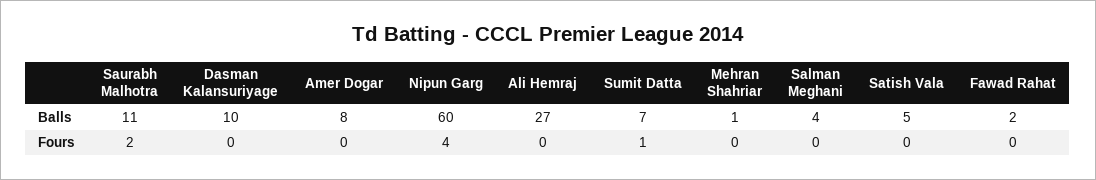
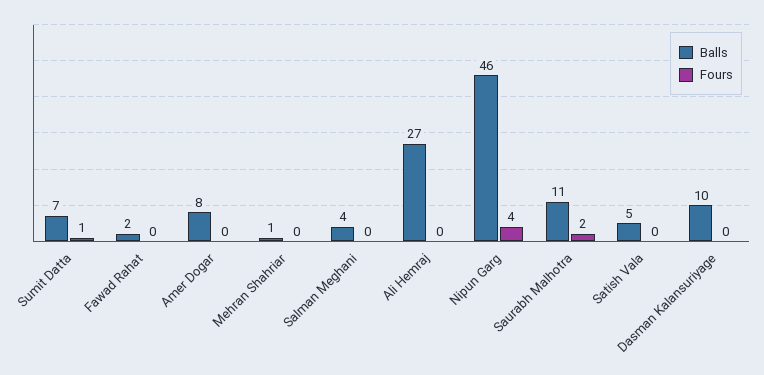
Balls, Nipun Garg: 60 -> 46

